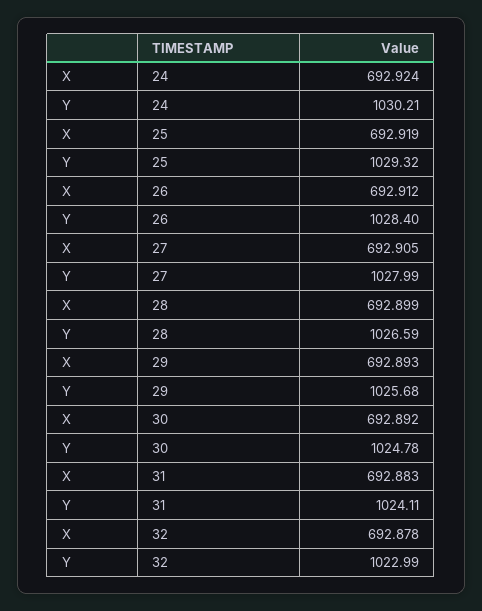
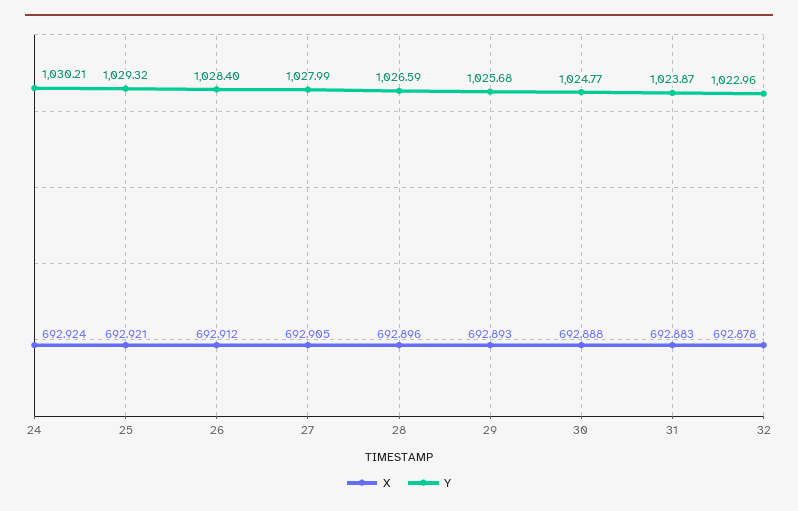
X, 25: 692.919 -> 692.921
X, 28: 692.899 -> 692.896
X, 30: 692.892 -> 692.888
Y, 30: 1024.78 -> 1024.77
Y, 31: 1024.11 -> 1023.87
Y, 32: 1022.99 -> 1022.96

